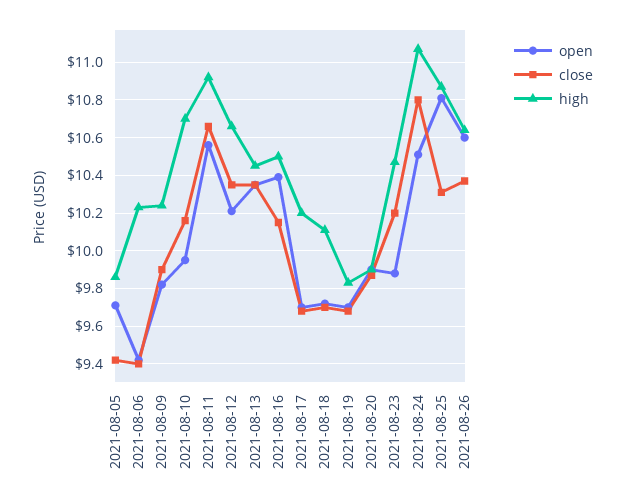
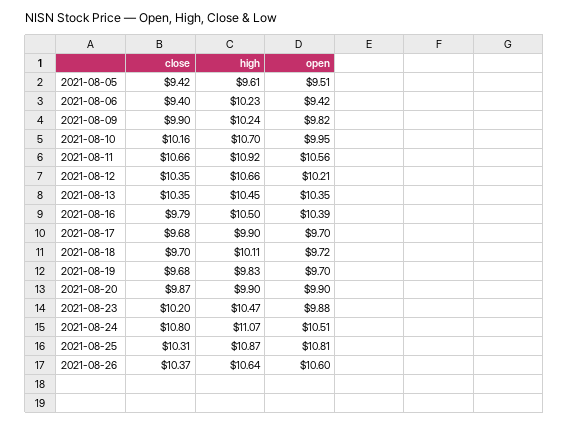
open, 2021-08-05: 9.7 -> 9.51
high, 2021-08-05: 9.85 -> 9.61
close, 2021-08-16: 10.15 -> 9.79
high, 2021-08-17: 10.2 -> 9.9

